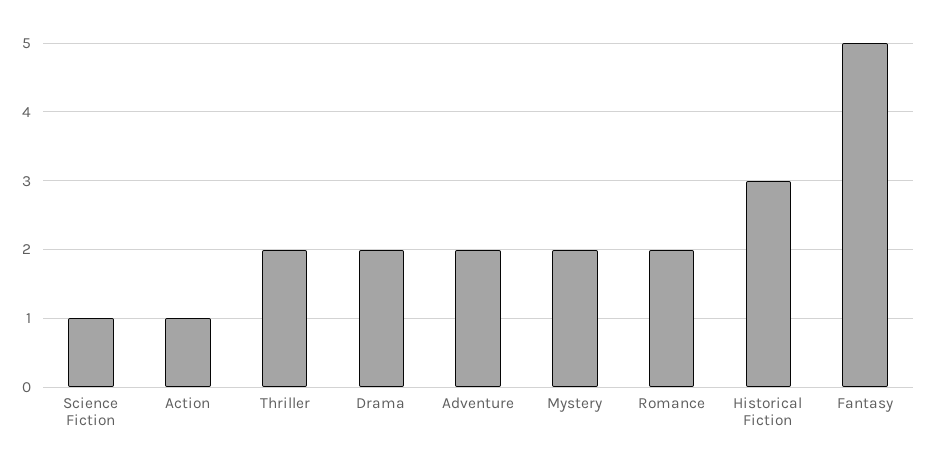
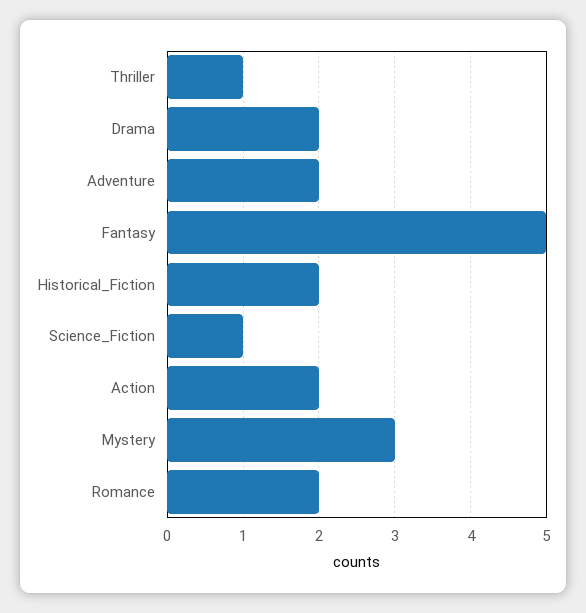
Action: 1 -> 2
Thriller: 2 -> 1
Mystery: 2 -> 3
Historical Fiction: 3 -> 2

